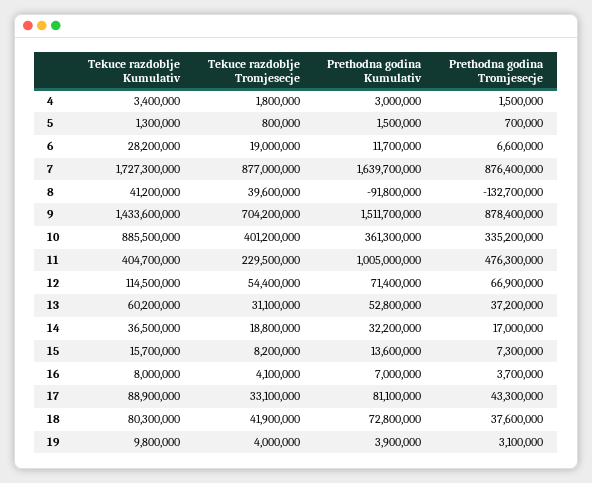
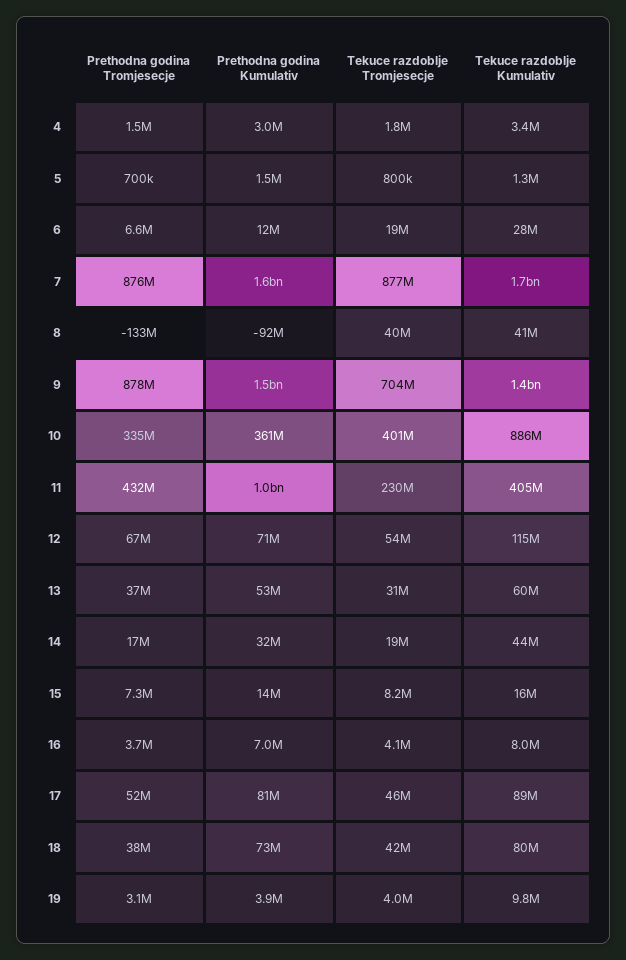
Prethodna godina Tromjesecje, 11: 476300000 -> 432000000
Tekuce razdoblje Kumulativ, 14: 36500000 -> 44000000
Tekuce razdoblje Tromjesecje, 17: 33100000 -> 46000000
Prethodna godina Tromjesecje, 17: 43300000 -> 52000000

